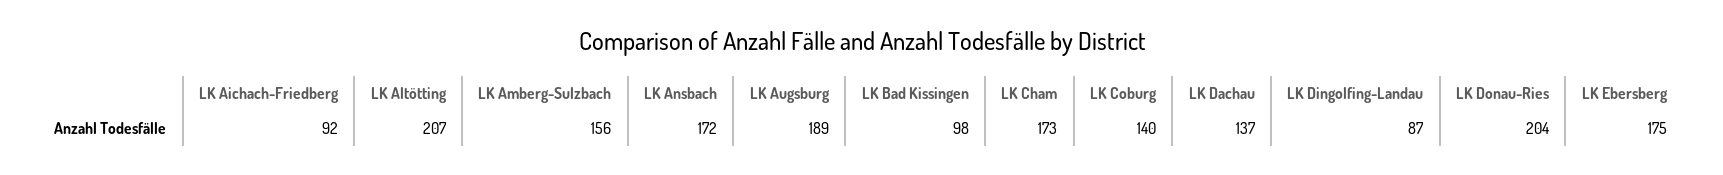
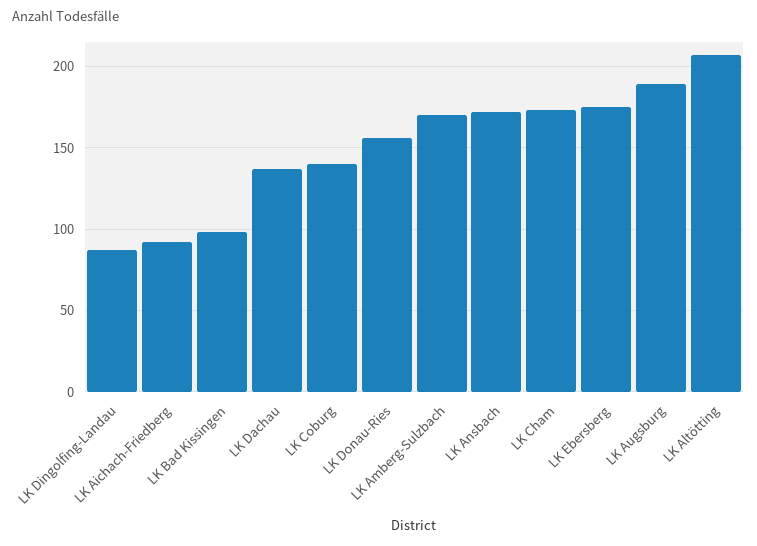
LK Amberg-Sulzbach: 156 -> 170
LK Donau-Ries: 204 -> 155

